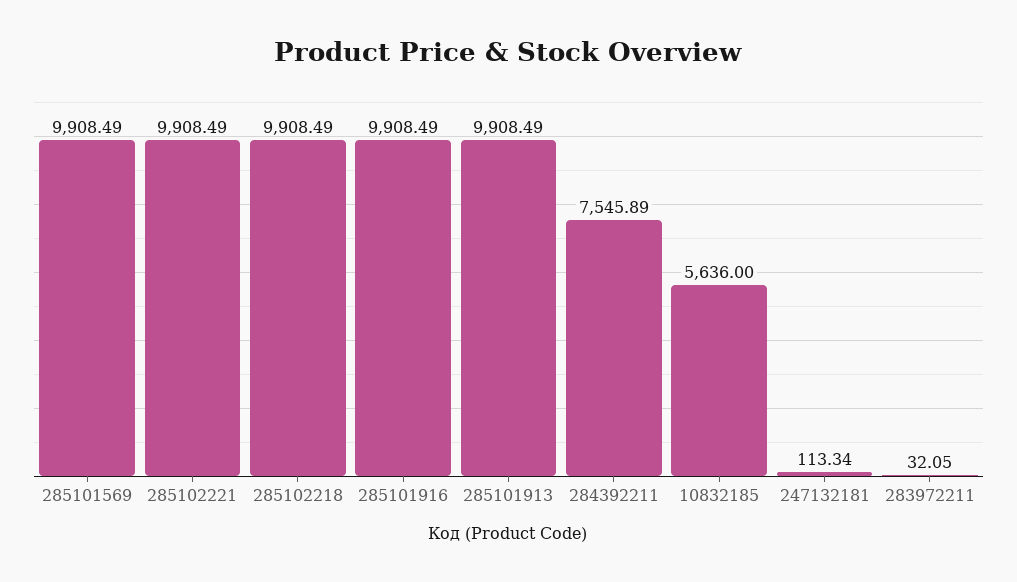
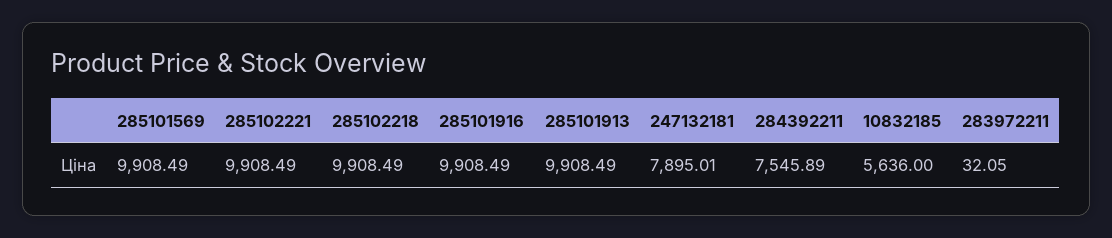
247132181: 113.34 -> 7895.01

